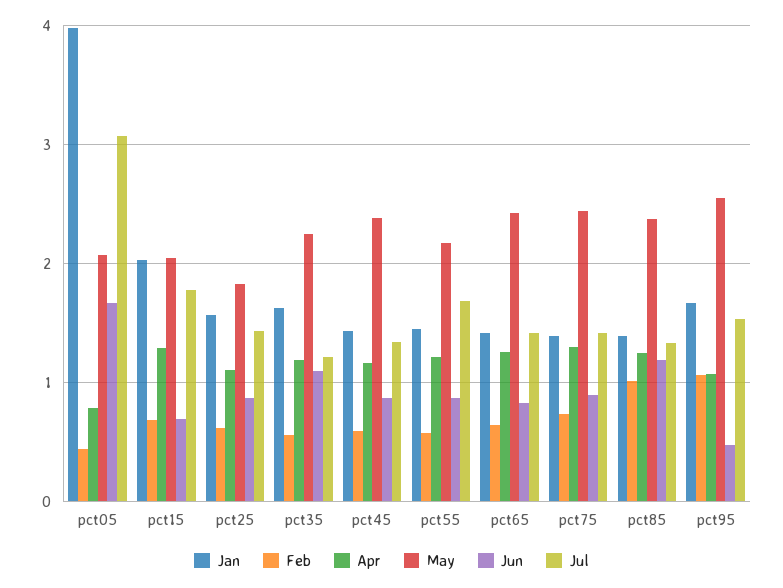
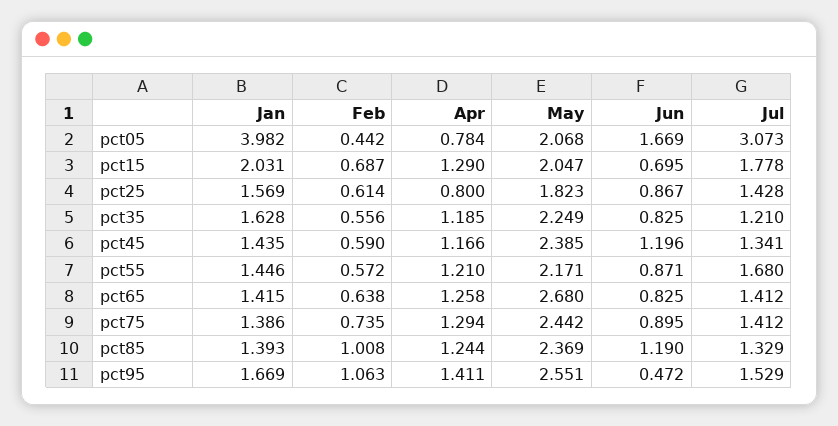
Apr, pct25: 1.1 -> 0.8
Jun, pct35: 1.1 -> 0.825
Jun, pct45: 0.9 -> 1.196
May, pct65: 2.4 -> 2.68
Apr, pct95: 1.1 -> 1.411

